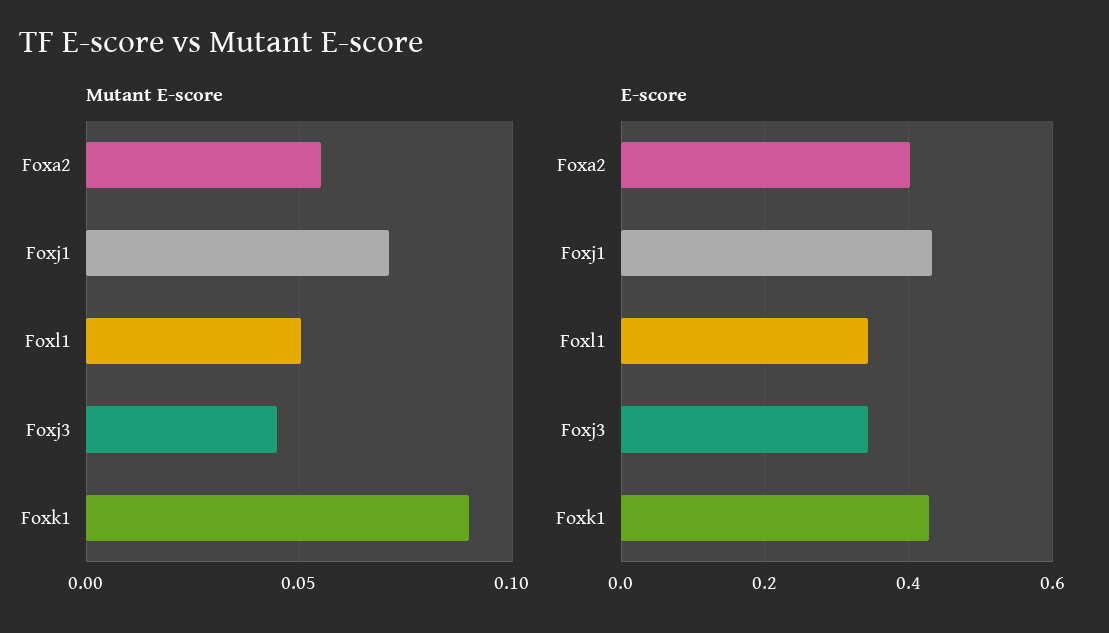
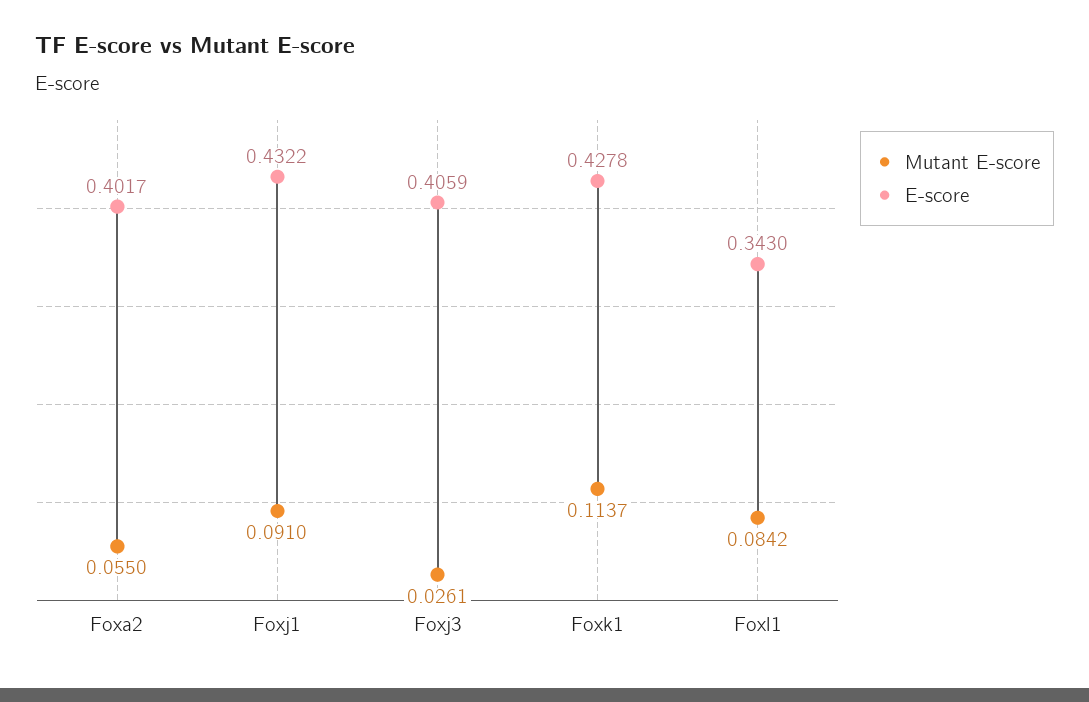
Mutant E-score, Foxj1: 0.07 -> 0.091
Mutant E-score, Foxl1: 0.05 -> 0.0842
Mutant E-score, Foxj3: 0.045 -> 0.0261
Mutant E-score, Foxk1: 0.09 -> 0.1137
E-score, Foxj3: 0.34 -> 0.4059

